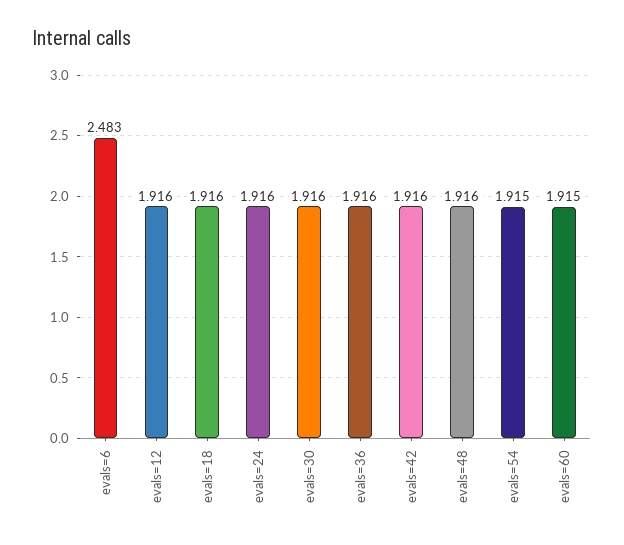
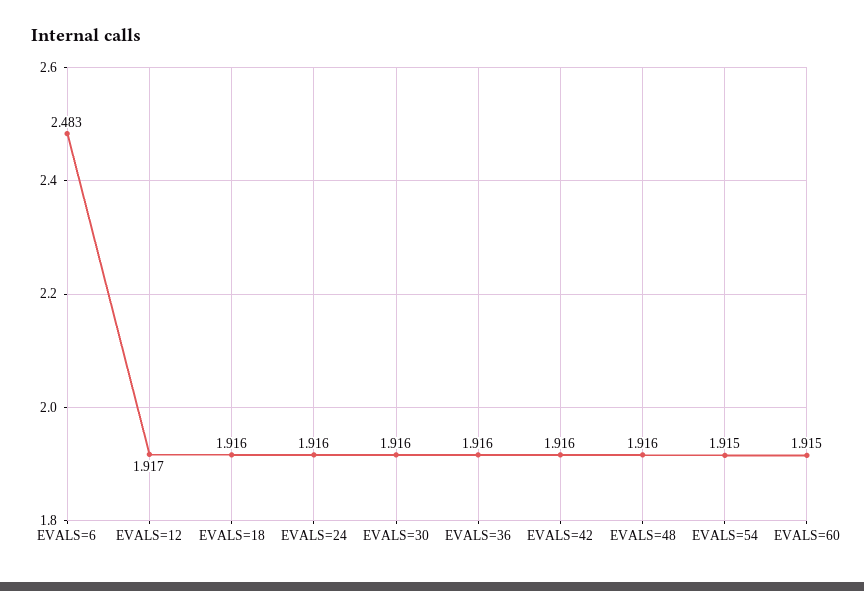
evals=12: 1.916 -> 1.917

